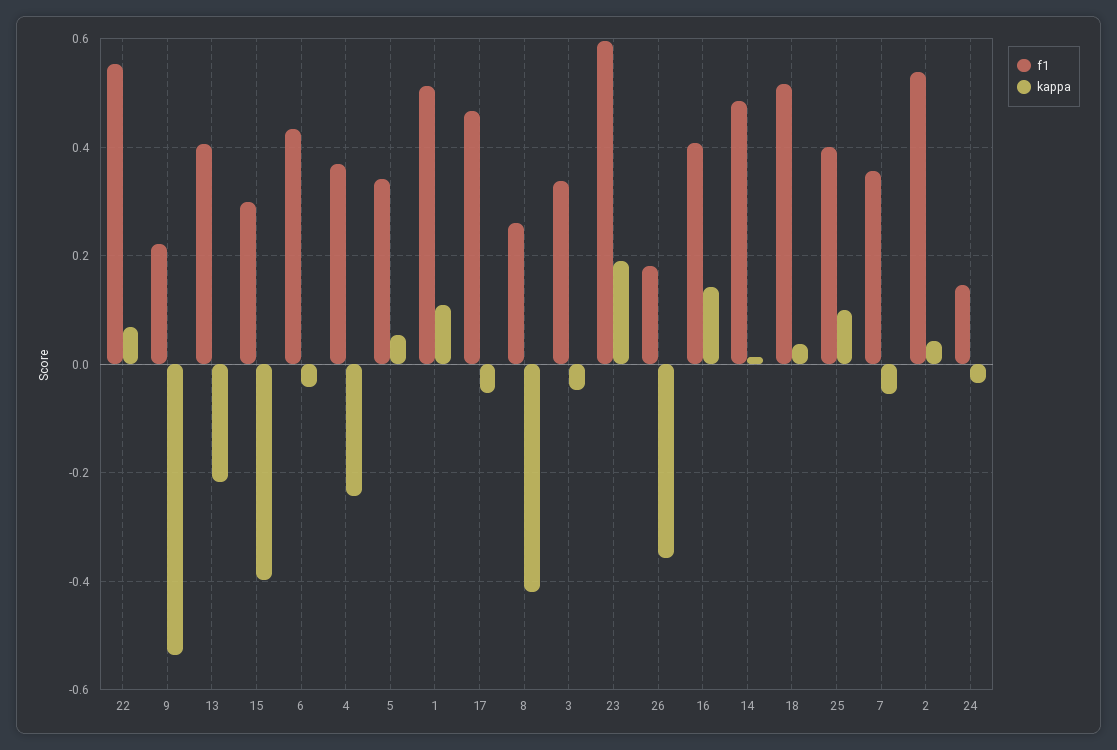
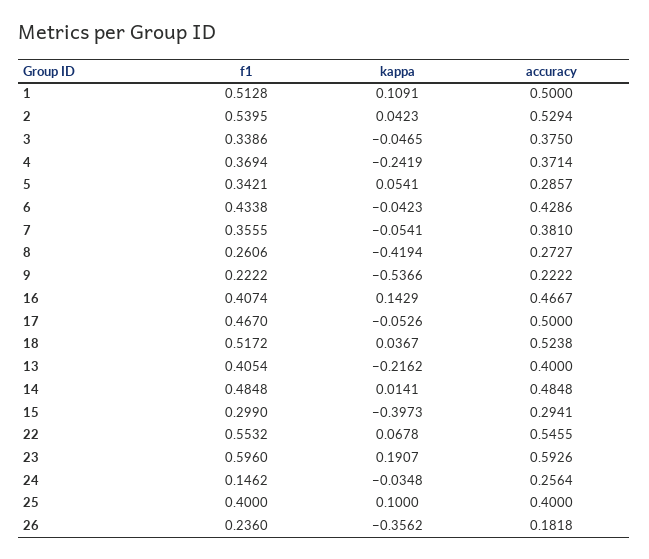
f1, 26: 0.18 -> 0.236
accuracy, 1: none -> 0.5
accuracy, 2: none -> 0.5294
accuracy, 3: none -> 0.375
accuracy, 4: none -> 0.3714
accuracy, 5: none -> 0.2857
accuracy, 6: none -> 0.4286
accuracy, 7: none -> 0.381
accuracy, 8: none -> 0.2727
accuracy, 9: none -> 0.2222
accuracy, 16: none -> 0.4667
accuracy, 17: none -> 0.5
accuracy, 18: none -> 0.5238
accuracy, 13: none -> 0.4
accuracy, 14: none -> 0.4848
accuracy, 15: none -> 0.2941
accuracy, 22: none -> 0.5455
accuracy, 23: none -> 0.5926
accuracy, 24: none -> 0.2564
accuracy, 25: none -> 0.4
accuracy, 26: none -> 0.1818

